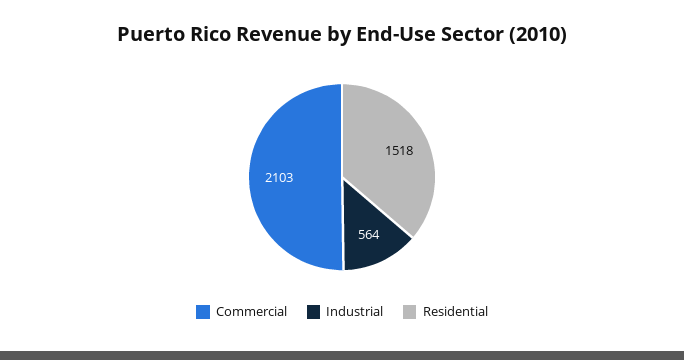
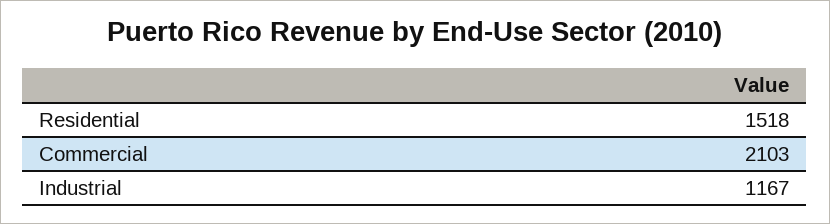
Industrial: 564 -> 1167

